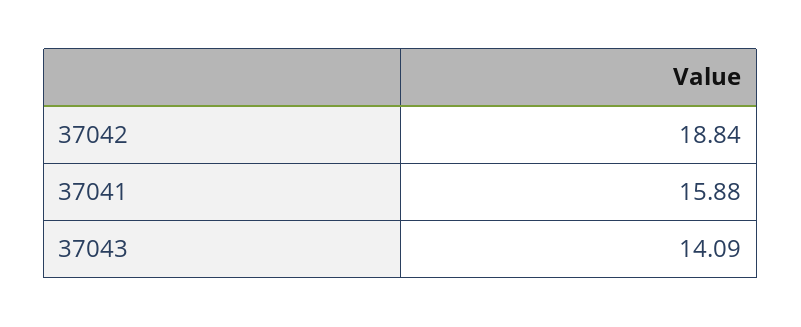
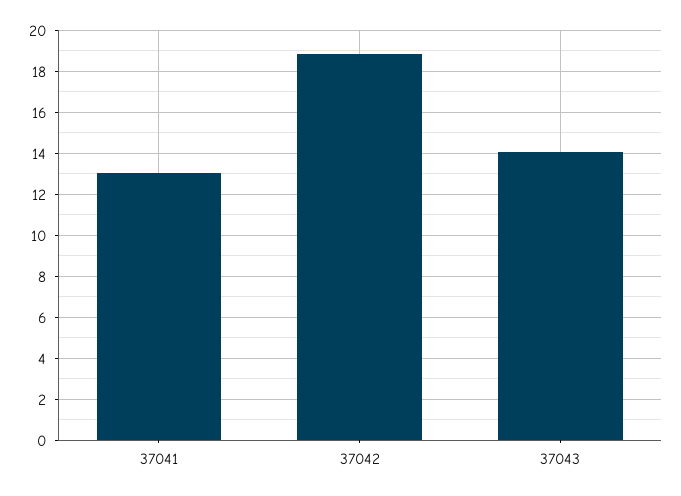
37041: 15.88 -> 13

